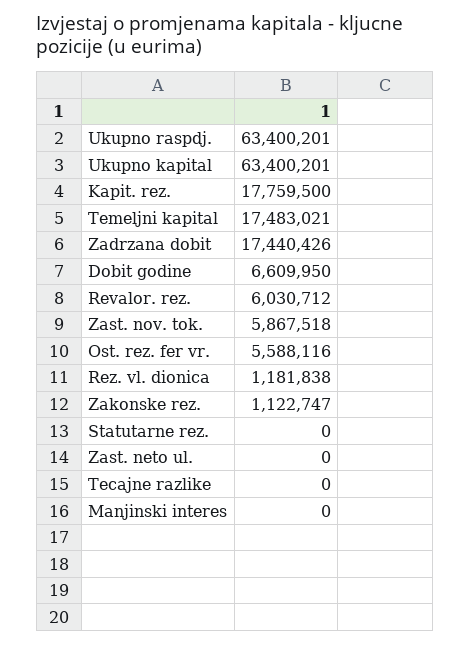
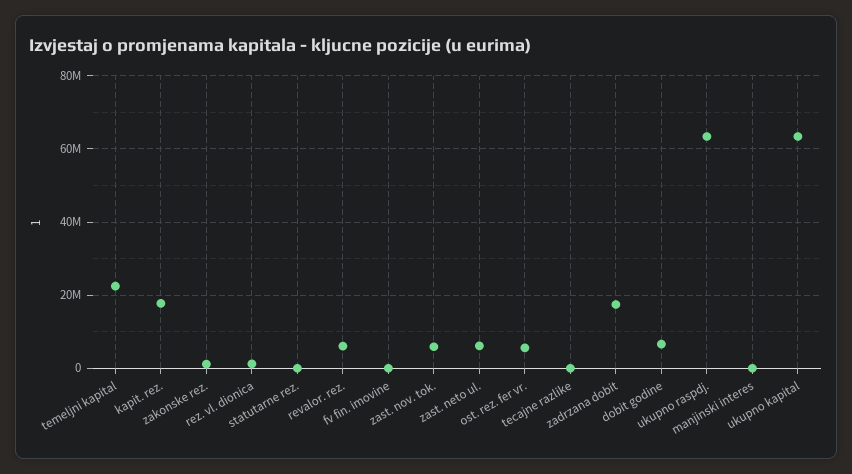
Temeljni kapital: 17483021 -> 22000000
Zast. neto ul.: 0 -> 6000000
fv fin. imovine: none -> 0

